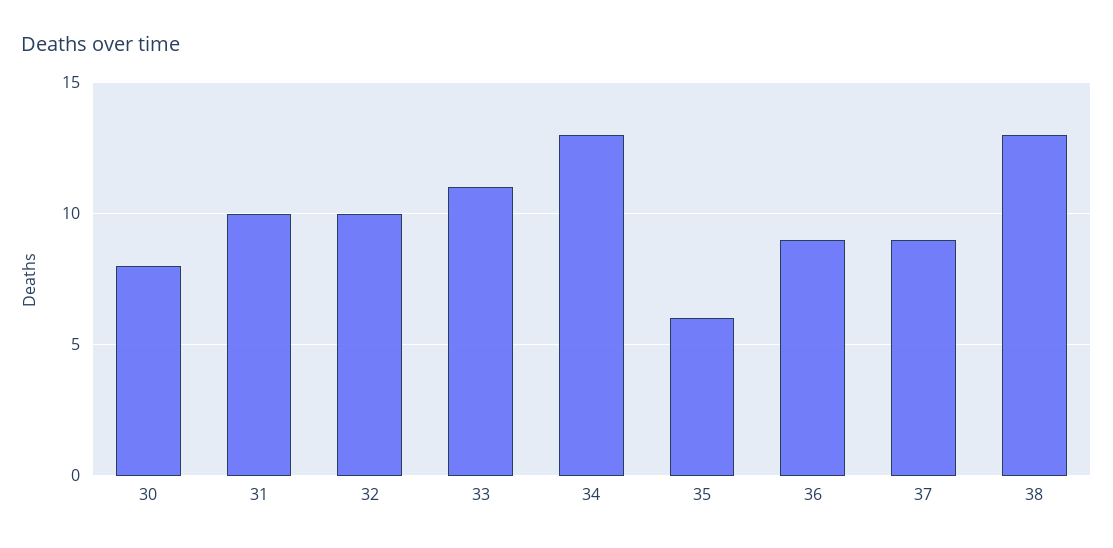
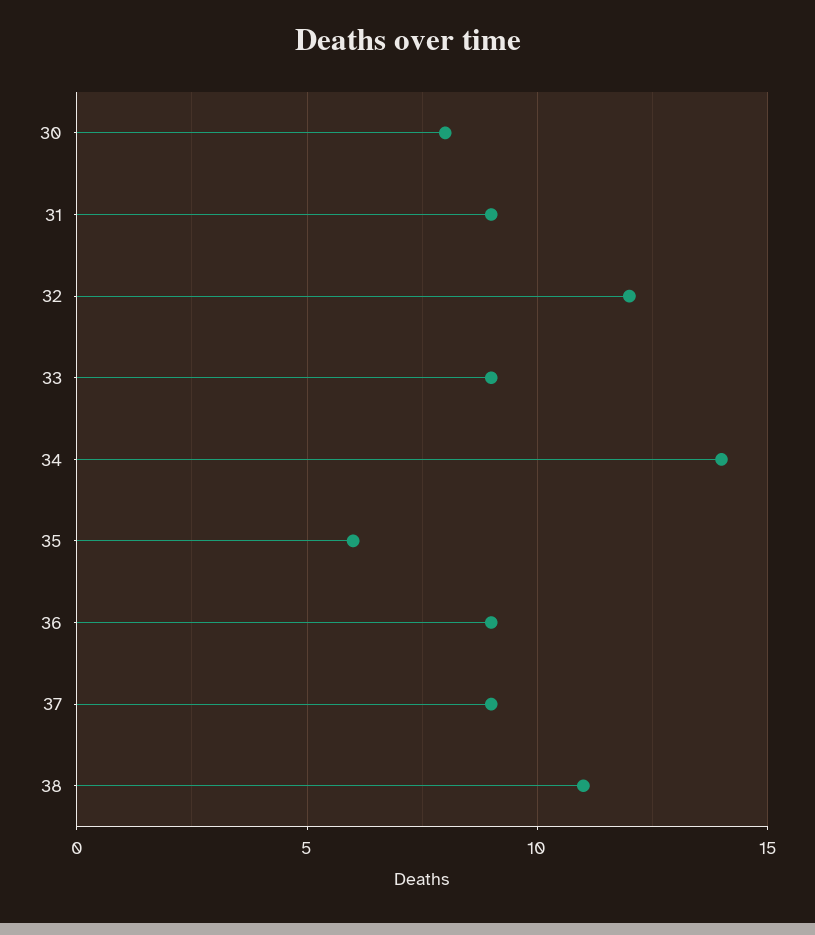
31: 10 -> 9
32: 10 -> 12
33: 11 -> 9
34: 13 -> 14
38: 13 -> 11

